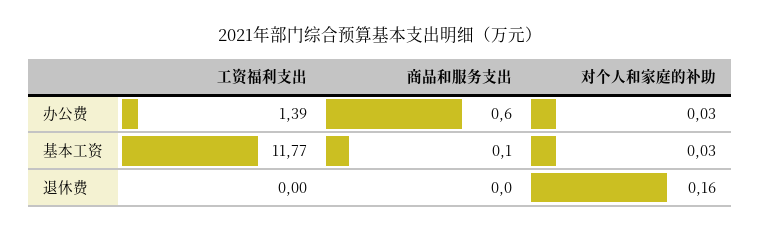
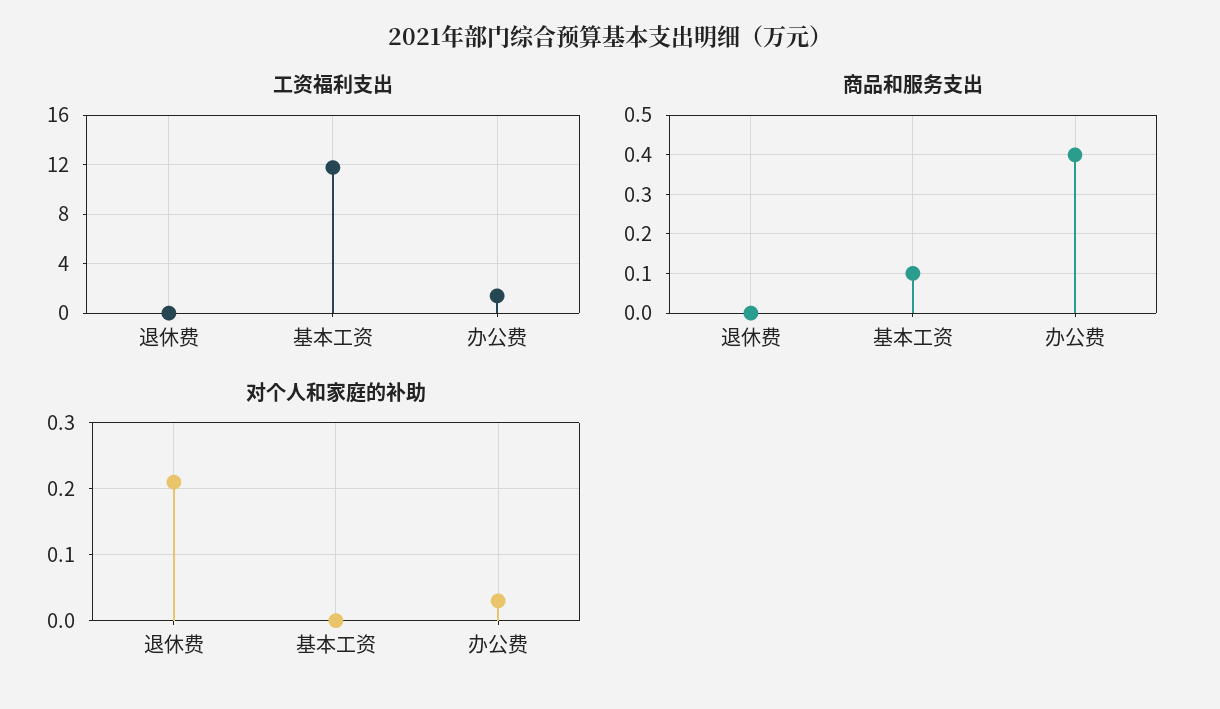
商品和服务支出, 办公费: 0.6 -> 0.4
对个人和家庭的补助, 基本工资: 0.03 -> 0
对个人和家庭的补助, 退休费: 0.16 -> 0.21

